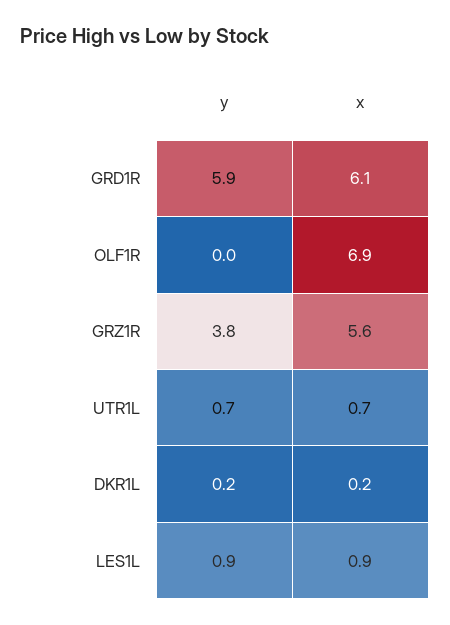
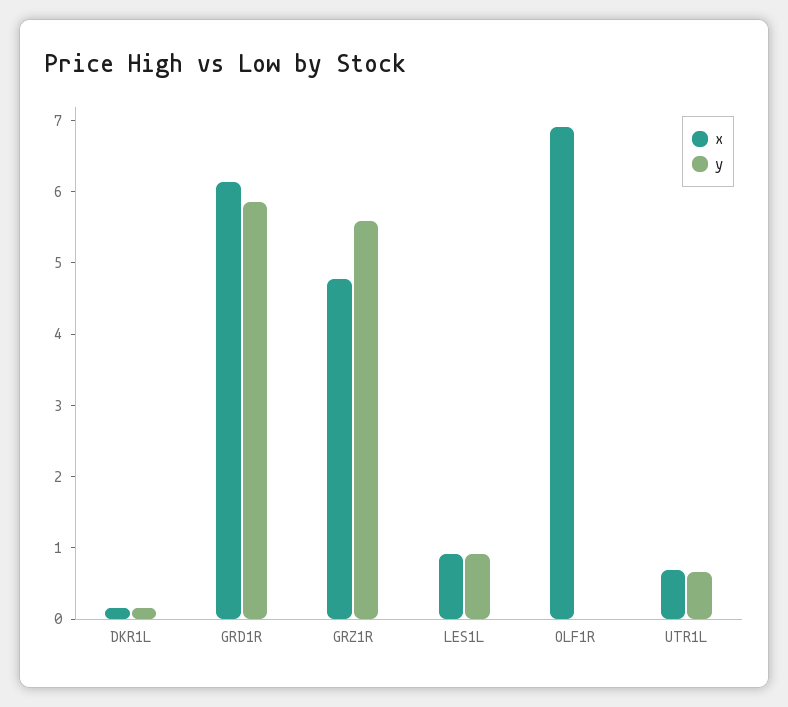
y, GRZ1R: 3.8 -> 5.6
x, GRZ1R: 5.6 -> 4.8

